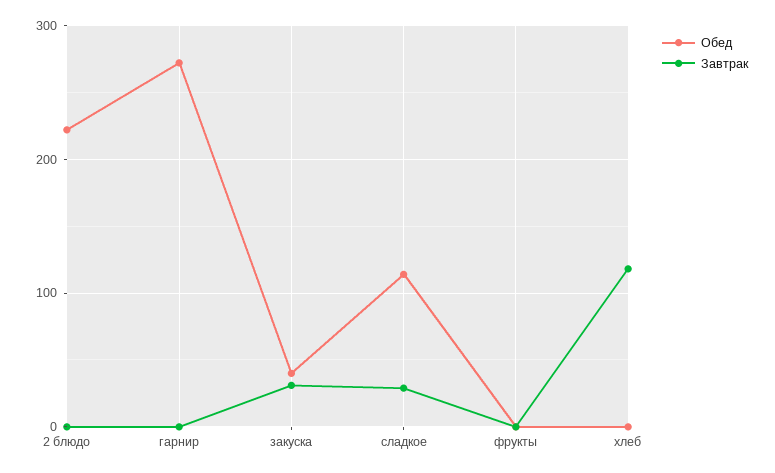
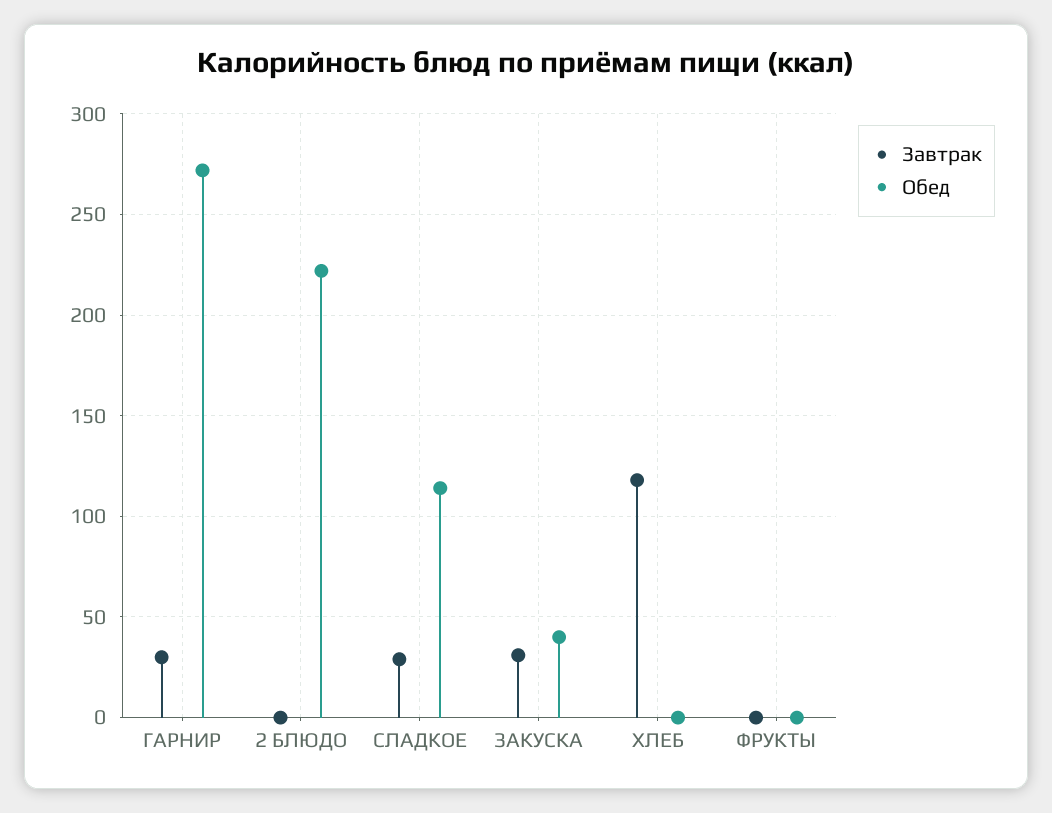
Завтрак, гарнир: 0 -> 30

